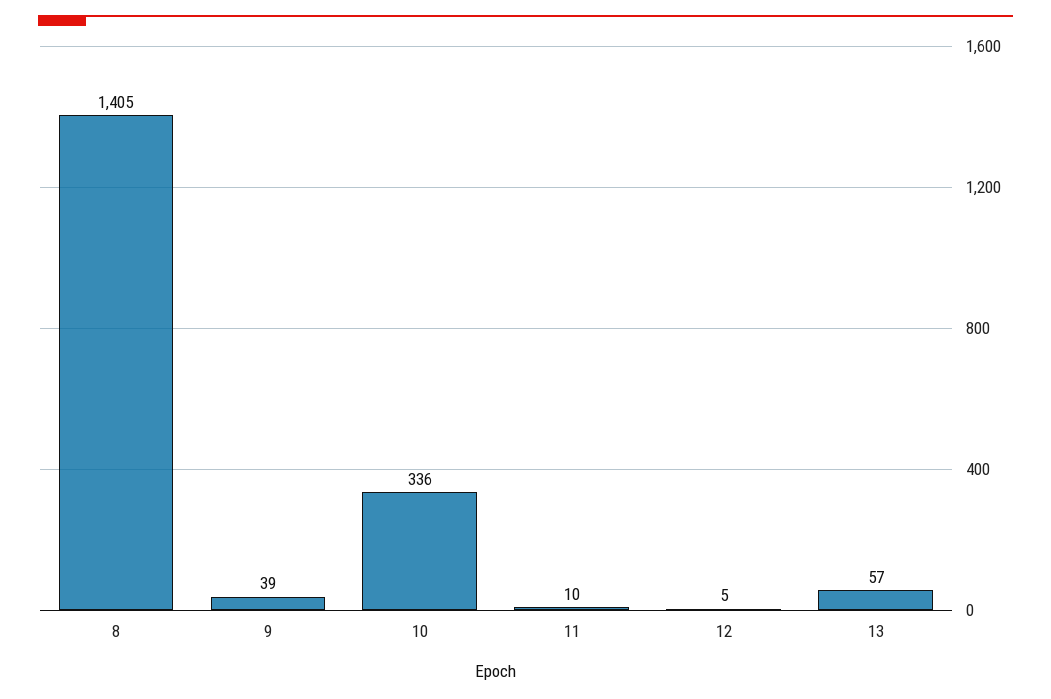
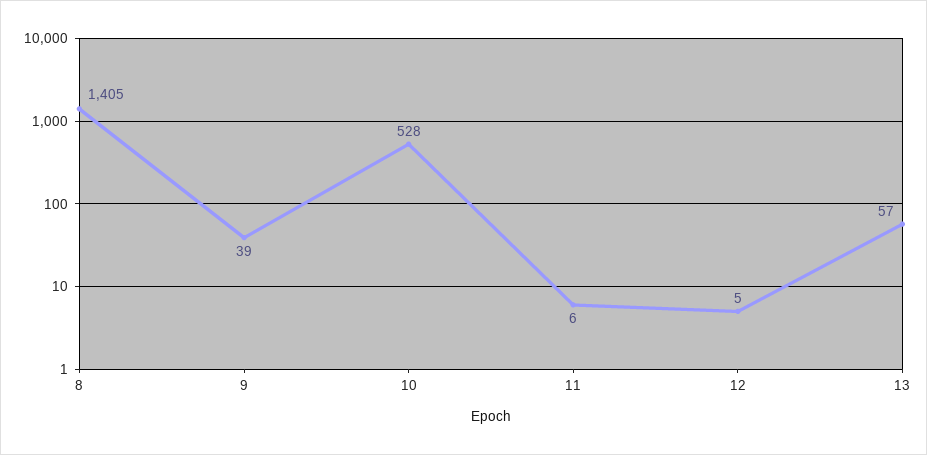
10: 336 -> 528
11: 10 -> 6

